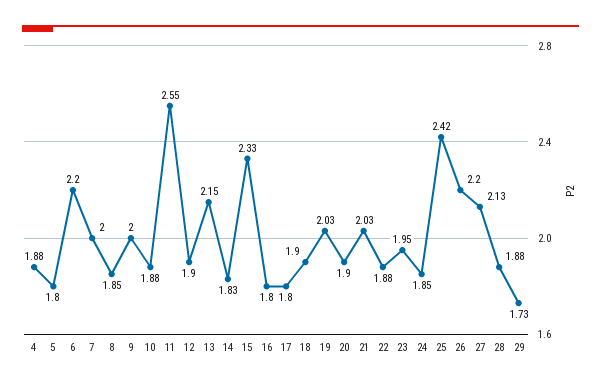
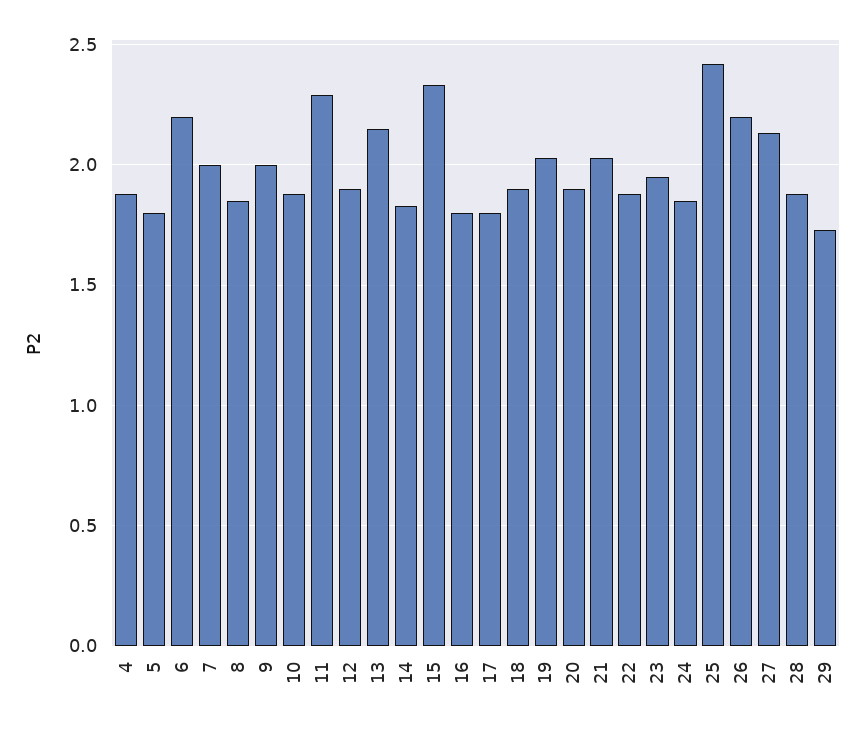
11: 2.55 -> 2.3

